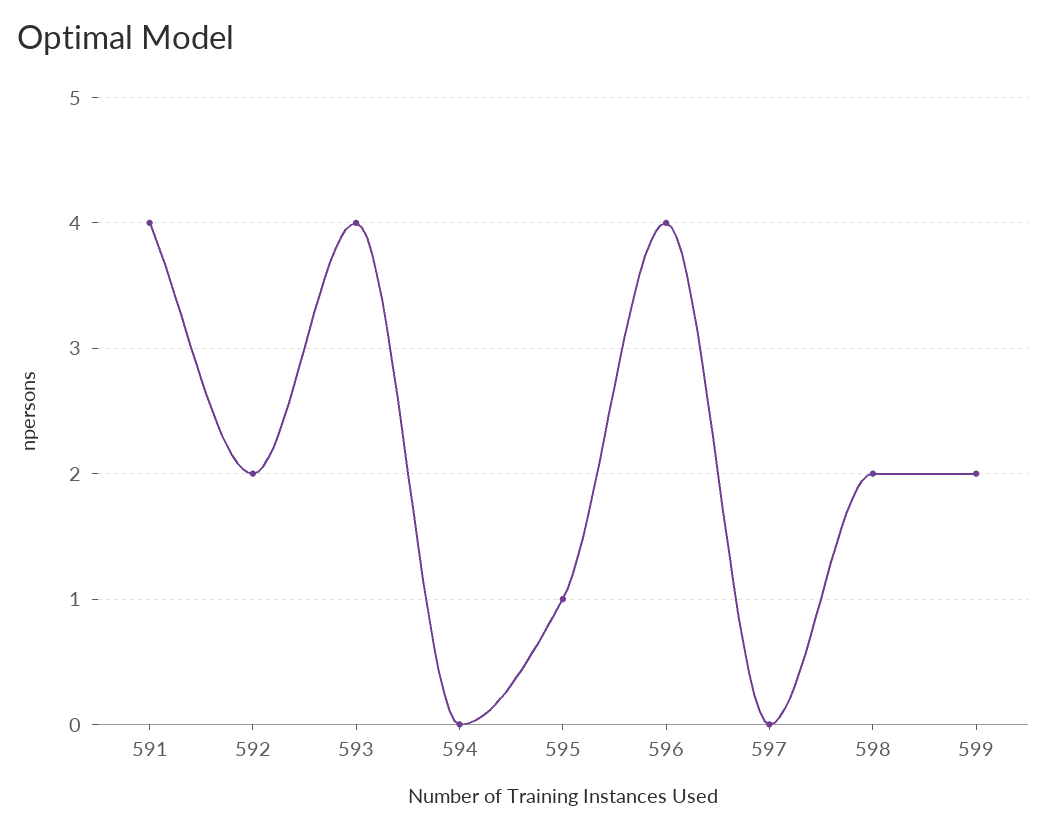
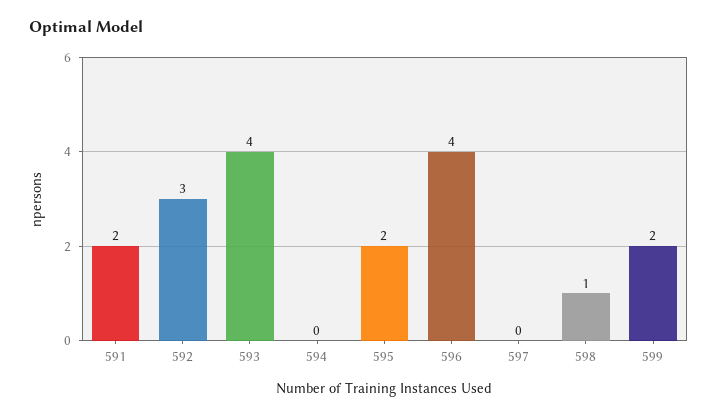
591: 4 -> 2
592: 2 -> 3
595: 1 -> 2
598: 2 -> 1

